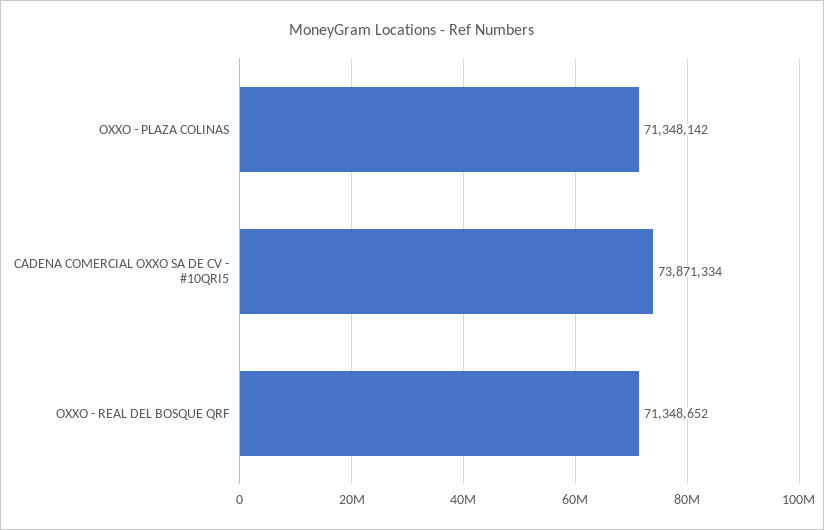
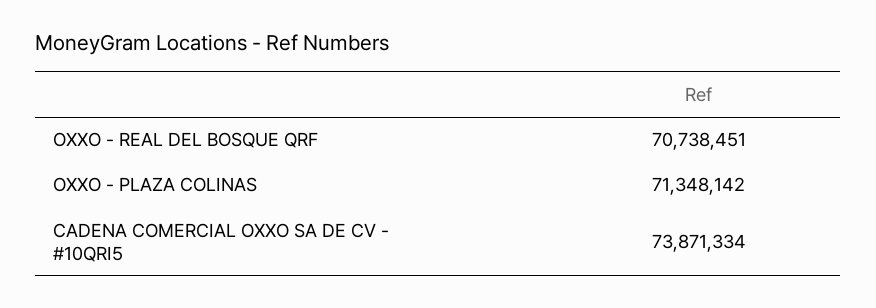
OXXO - REAL DEL BOSQUE QRF: 71348652 -> 70738451

